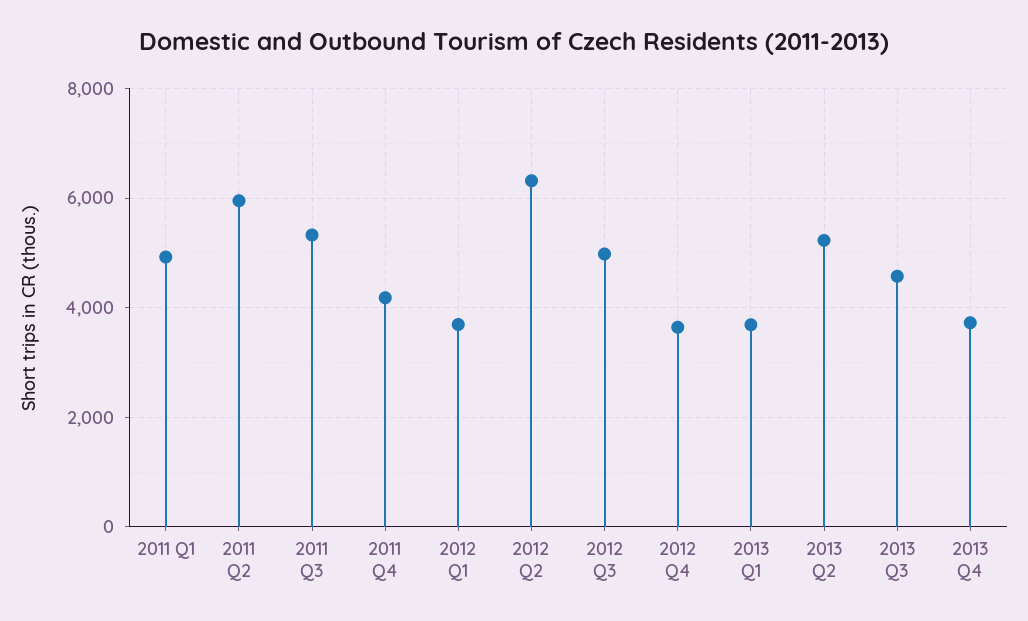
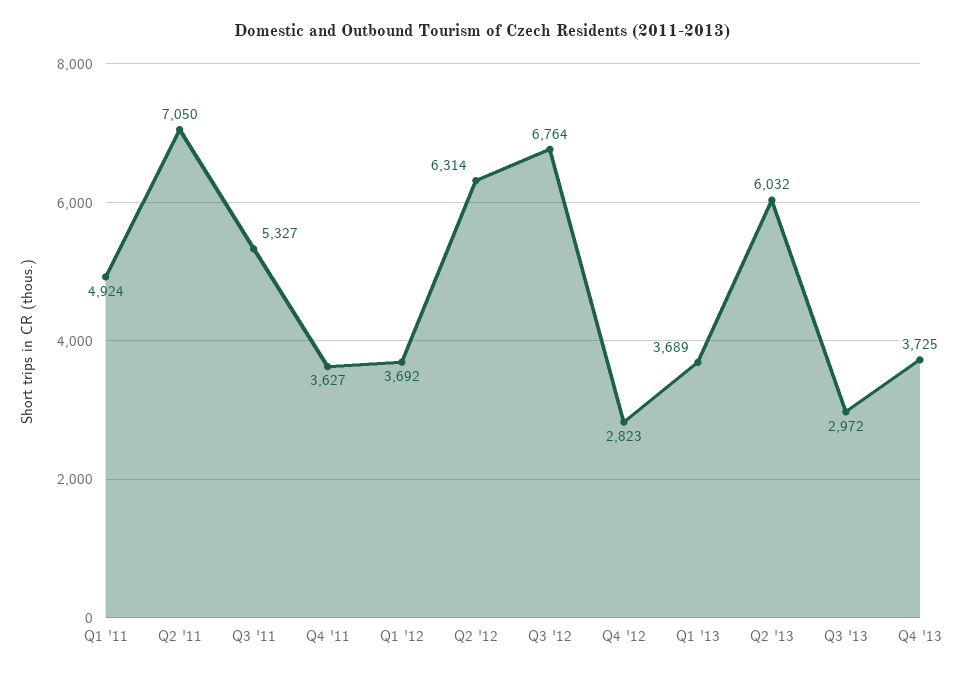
2011 Q2: 6000 -> 7050
2011 Q4: 4200 -> 3627
2012 Q3: 5000 -> 6764
2012 Q4: 3600 -> 2823
2013 Q2: 5200 -> 6032
2013 Q3: 4600 -> 2972

